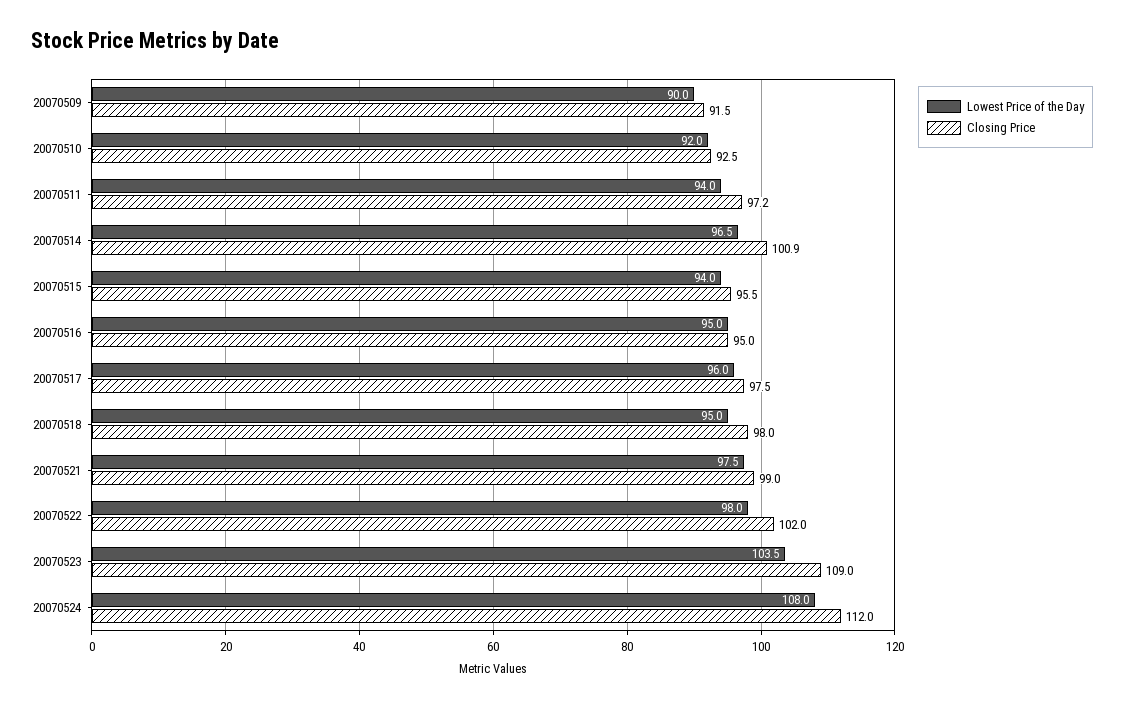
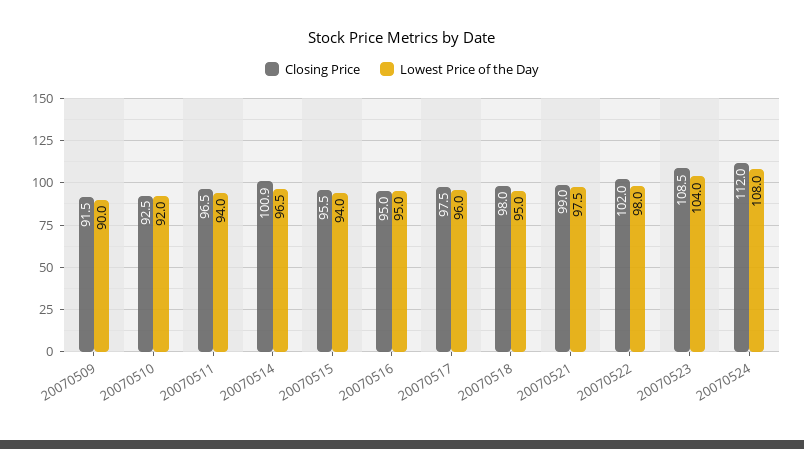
Closing Price, 20070511: 97.2 -> 96.5
Lowest Price of the Day, 20070523: 103.5 -> 104
Closing Price, 20070523: 109 -> 108.5

